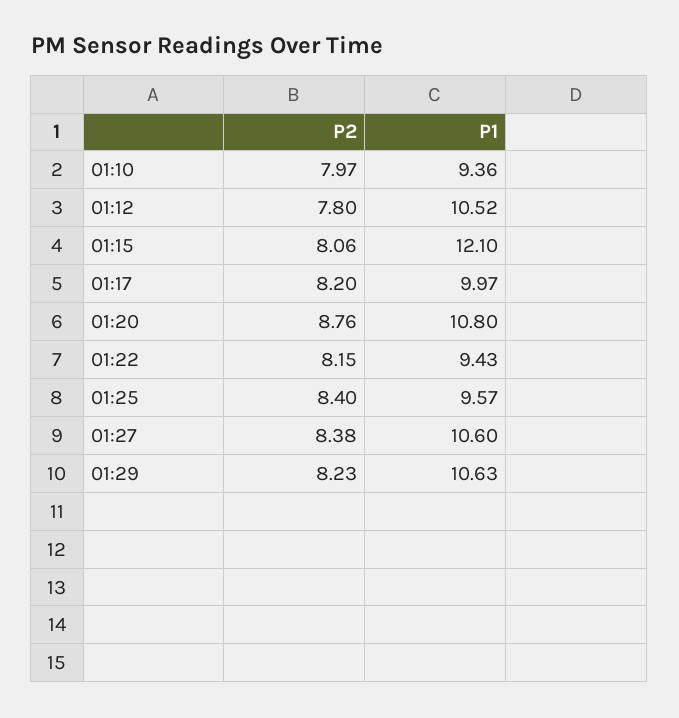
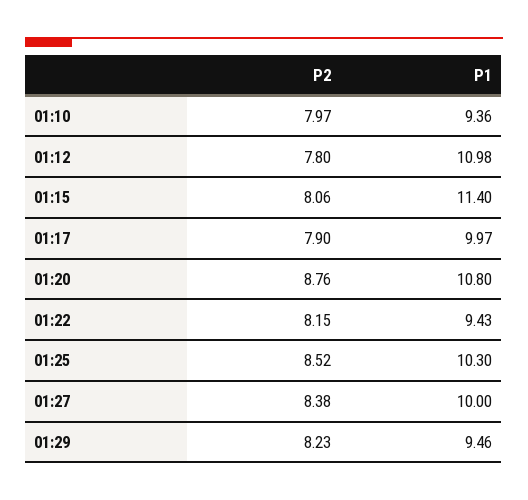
P1, 01:12: 10.52 -> 10.98
P1, 01:15: 12.1 -> 11.4
P2, 01:17: 8.2 -> 7.9
P2, 01:25: 8.4 -> 8.52
P1, 01:25: 9.57 -> 10.3
P1, 01:27: 10.6 -> 10
P1, 01:29: 10.63 -> 9.46

